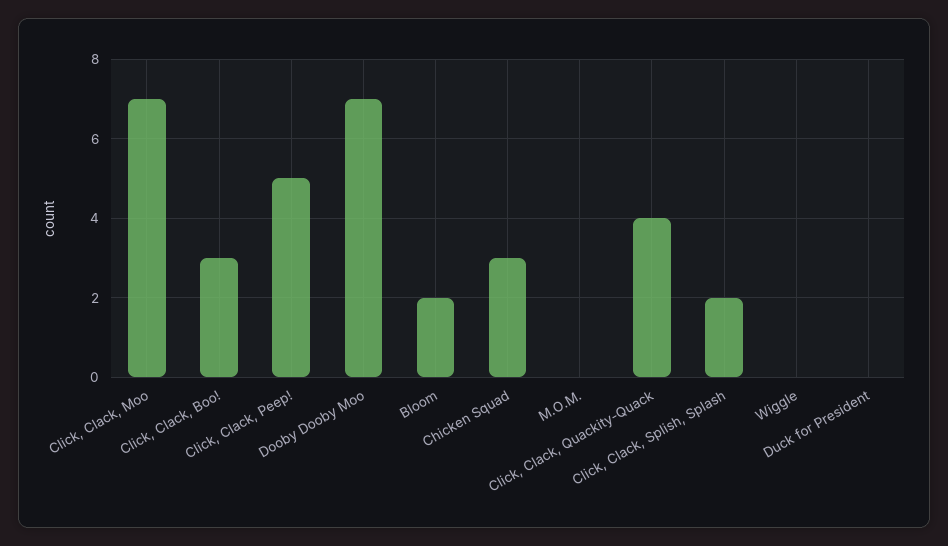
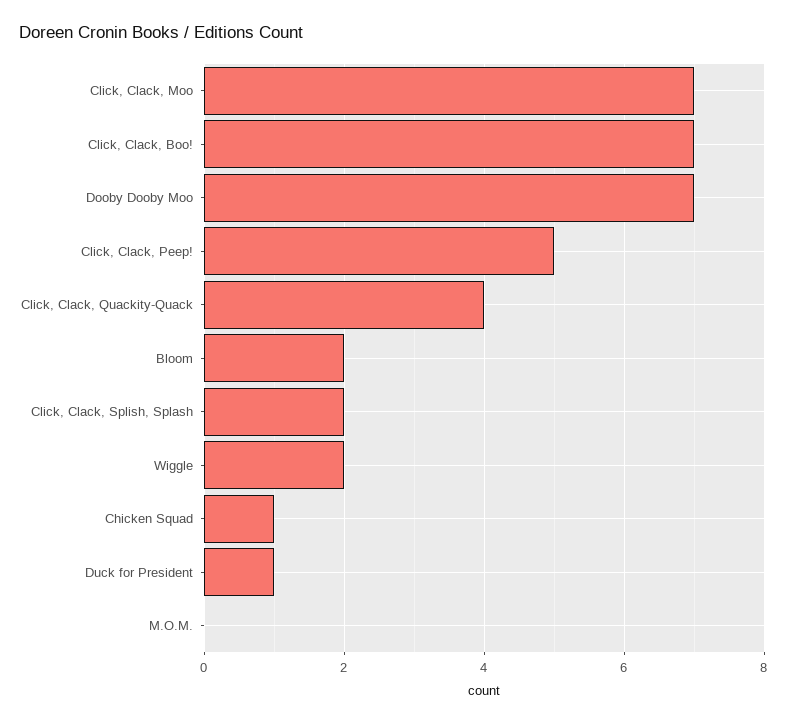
Click, Clack, Boo!: 3 -> 7
Chicken Squad: 3 -> 1
Wiggle: 0 -> 2
Duck for President: 0 -> 1

